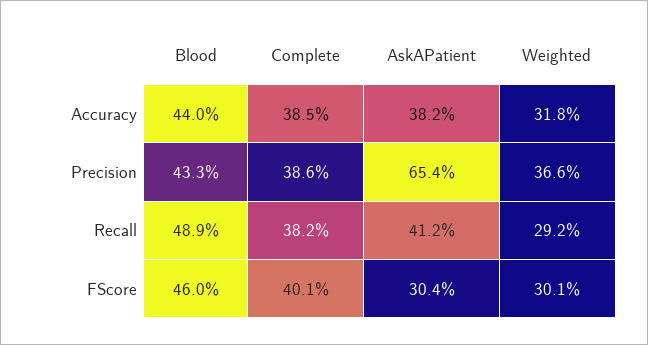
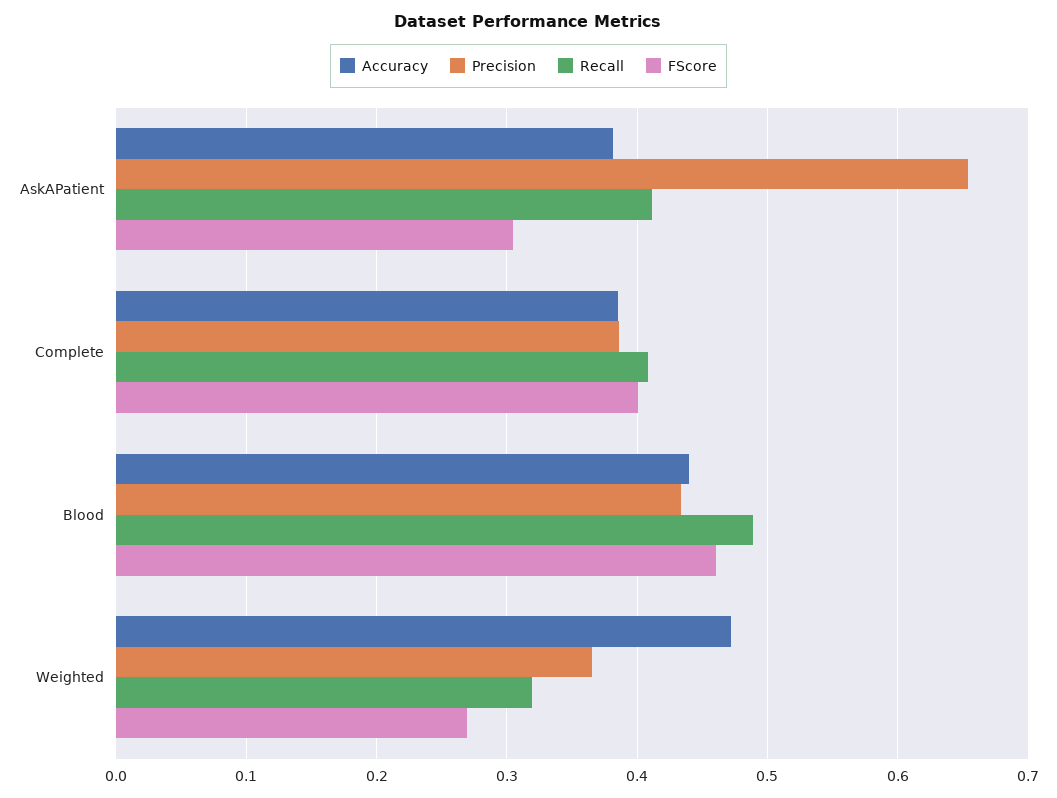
Accuracy, Weighted: 0.318 -> 0.47
Recall, Complete: 0.382 -> 0.41
Recall, Weighted: 0.292 -> 0.32
FScore, Weighted: 0.301 -> 0.27

